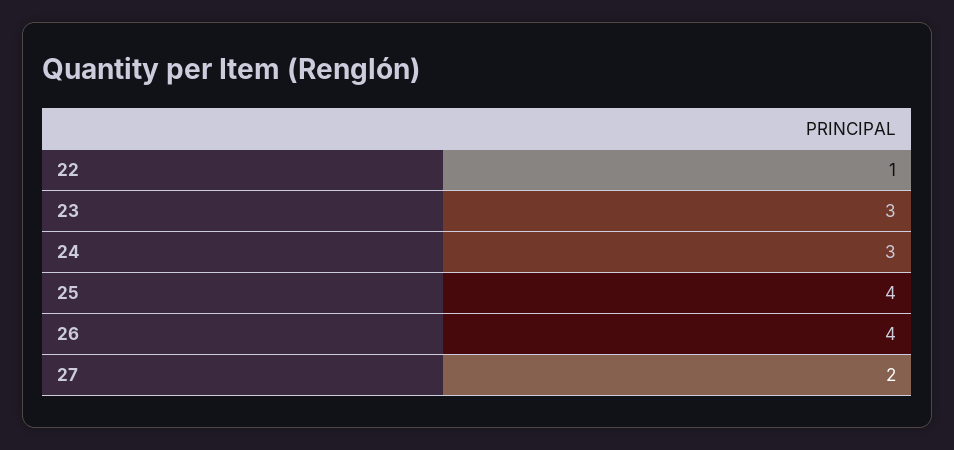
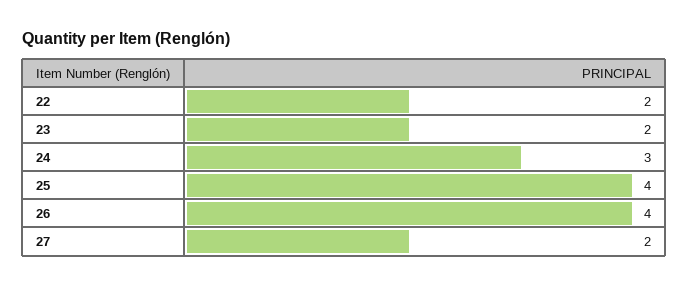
22: 1 -> 2
23: 3 -> 2

